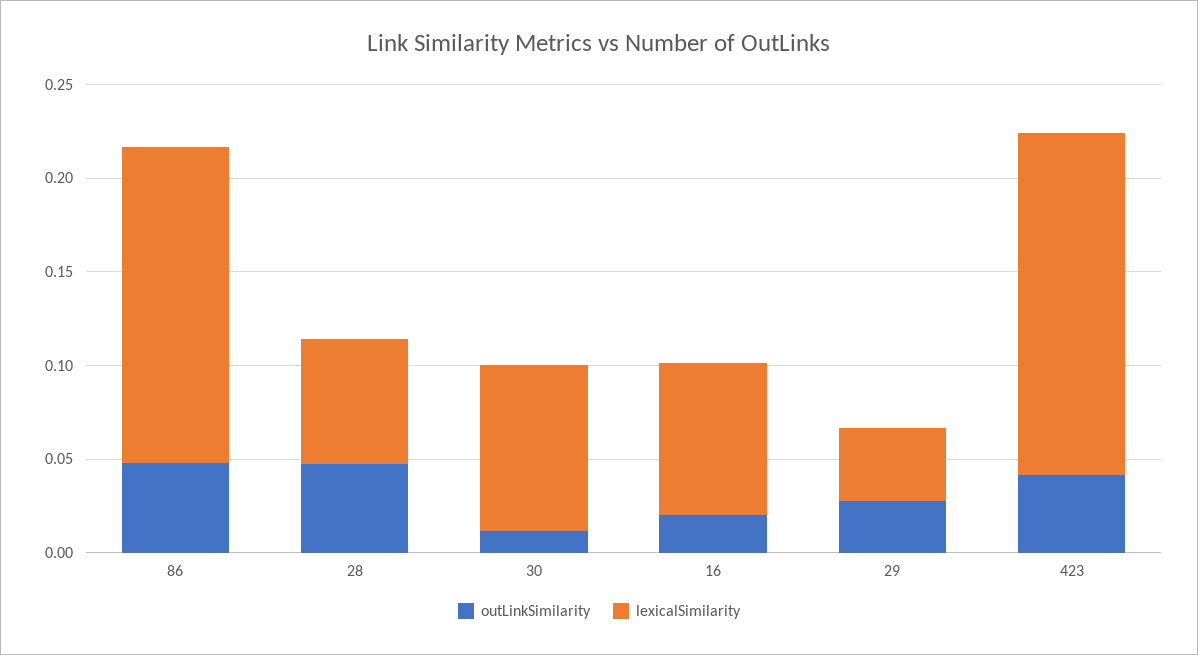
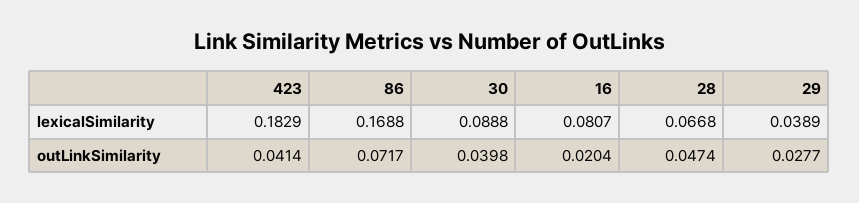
outLinkSimilarity, 86: 0.05 -> 0.0717
outLinkSimilarity, 30: 0.01 -> 0.0398

